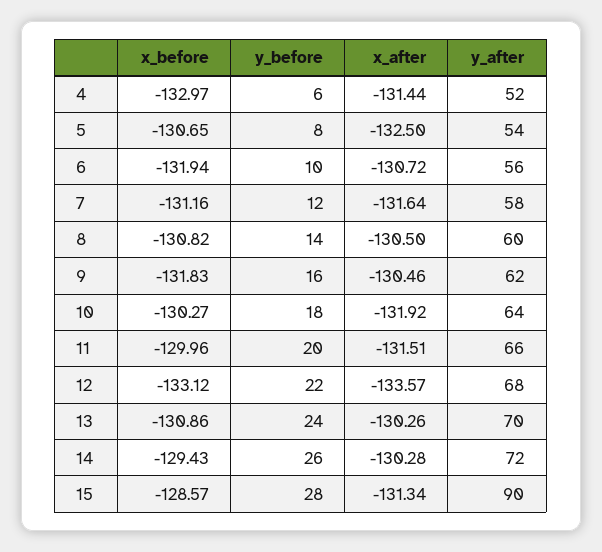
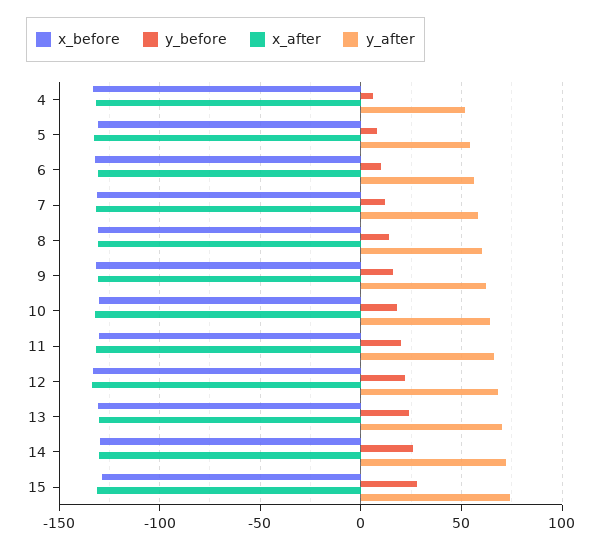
y_after, 15: 90 -> 75

